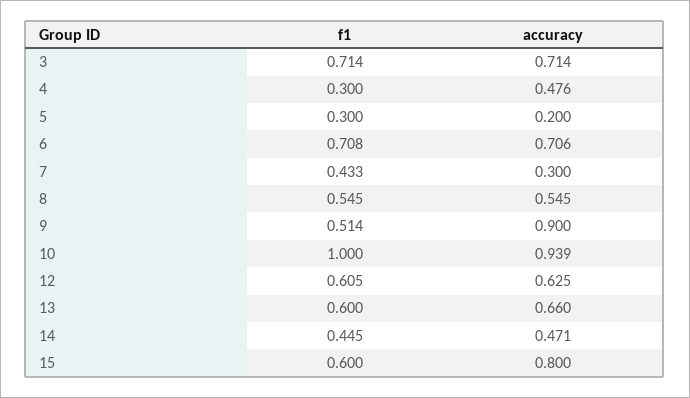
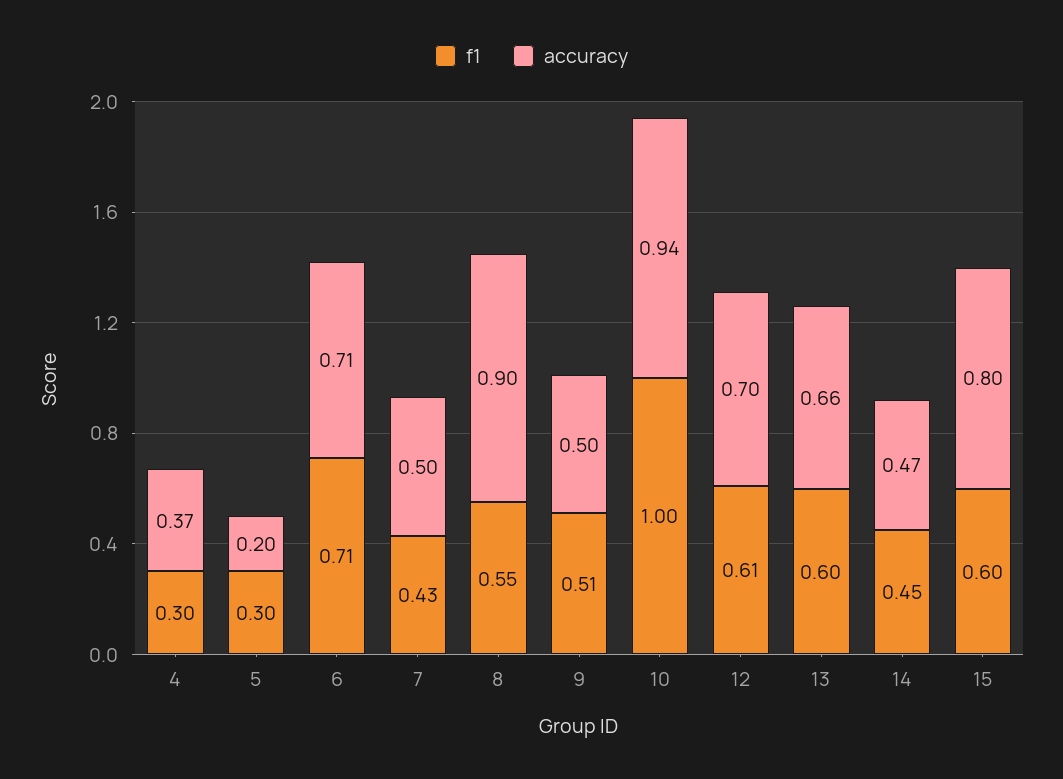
f1, 3: 0.714 -> none
accuracy, 3: 0.714 -> none
accuracy, 4: 0.476 -> 0.37
accuracy, 7: 0.3 -> 0.5
accuracy, 8: 0.545 -> 0.9
accuracy, 9: 0.9 -> 0.5
accuracy, 12: 0.625 -> 0.7

